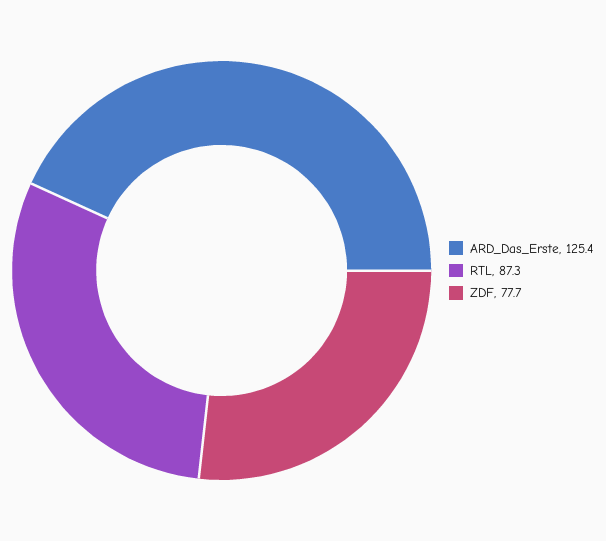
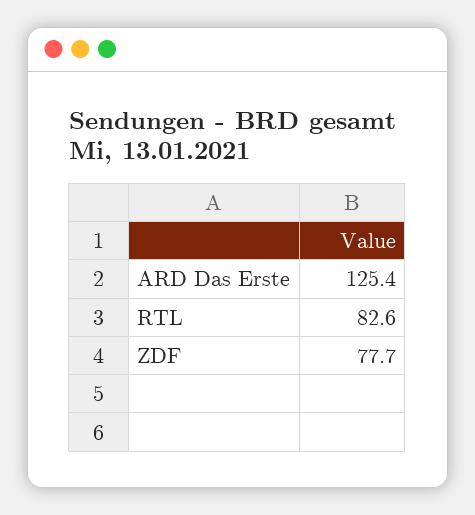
RTL: 87.3 -> 82.6

